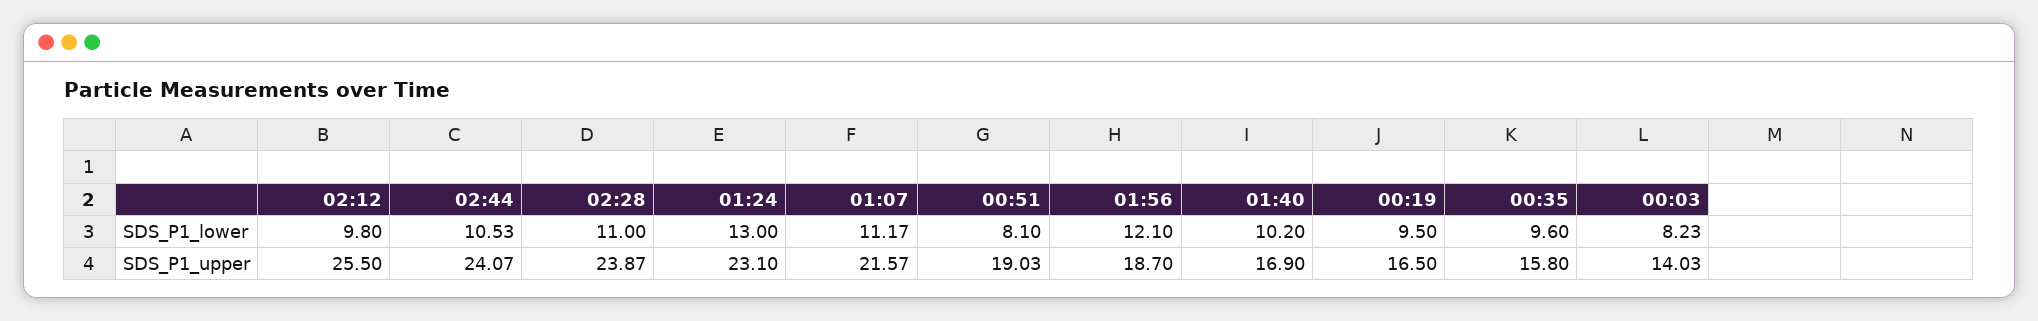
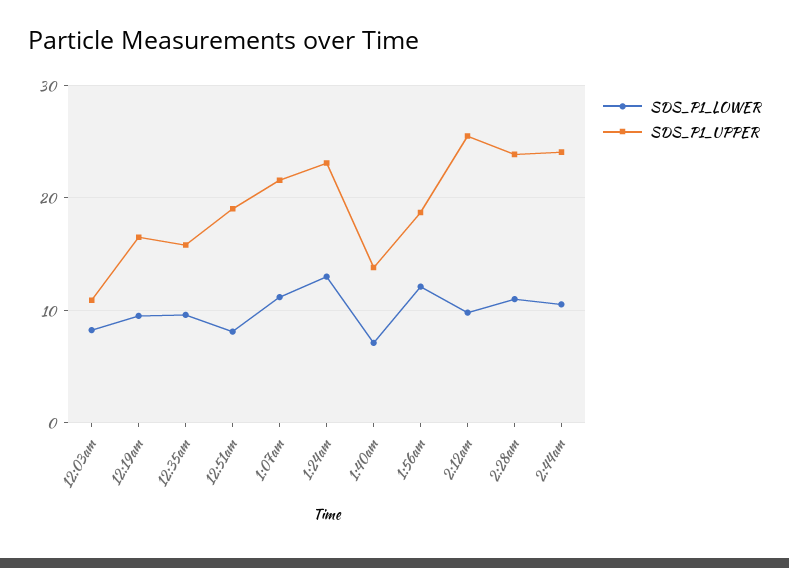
SDS_P1_lower, 01:40: 10.2 -> 7
SDS_P1_upper, 01:40: 16.9 -> 14
SDS_P1_upper, 00:03: 14.03 -> 11

